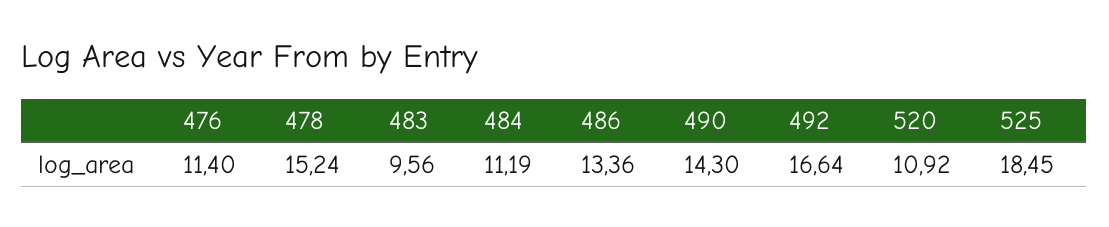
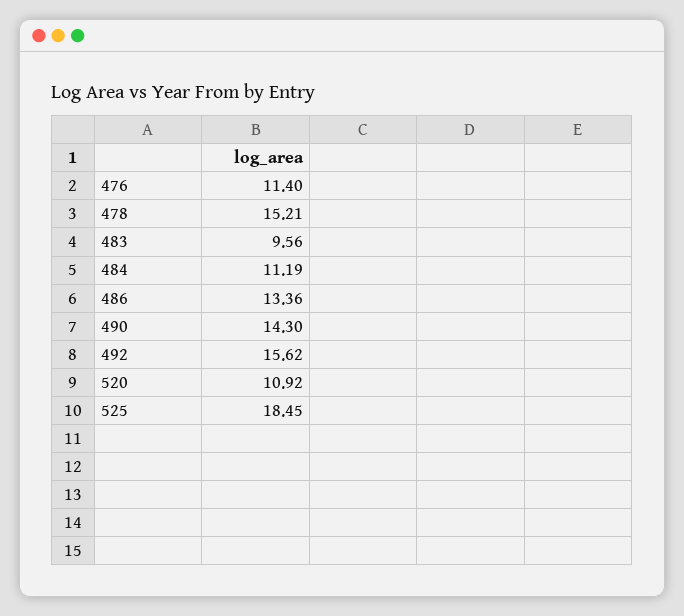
478: 15.24 -> 15.21
492: 16.64 -> 15.62

